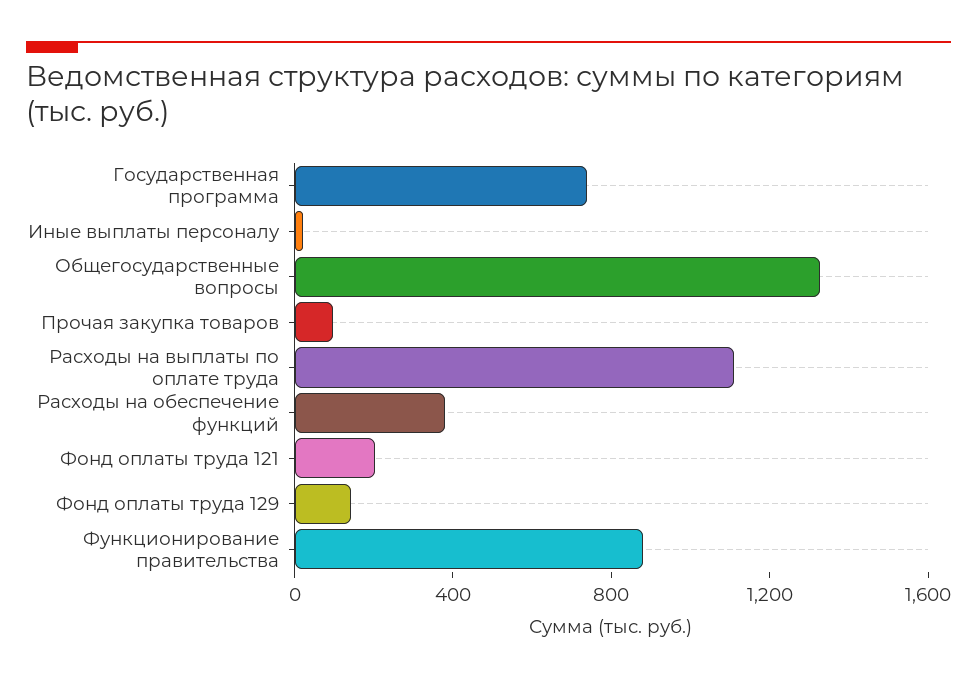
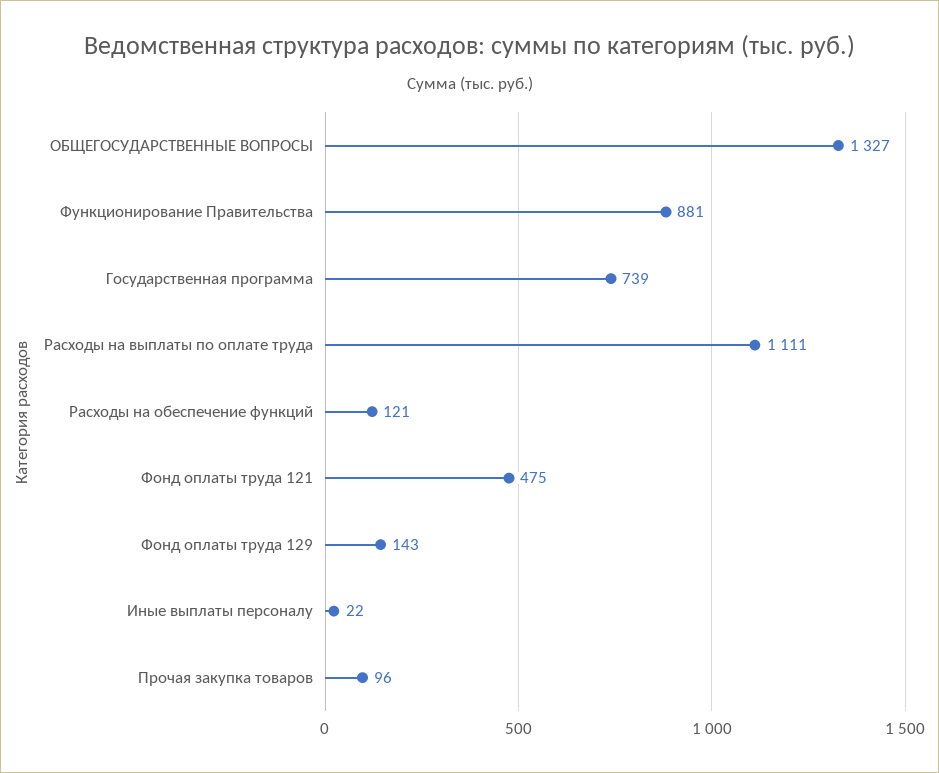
Расходы на обеспечение функций: 400 -> 121
Фонд оплаты труда 121: 200 -> 475

